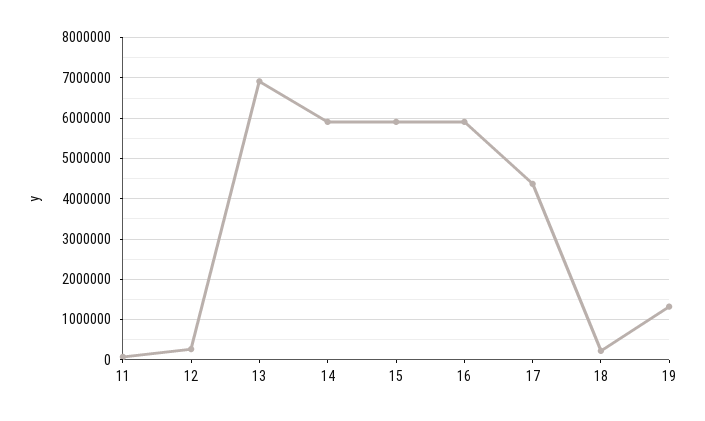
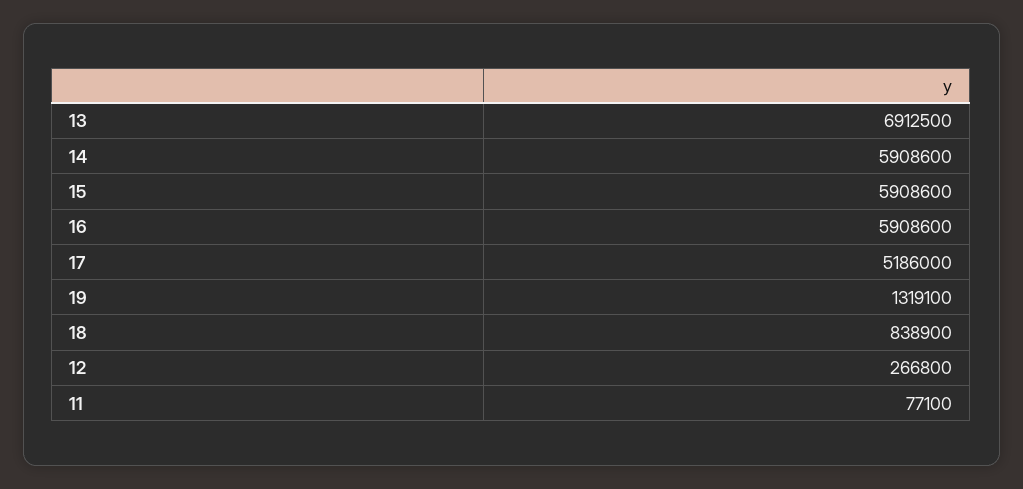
17: 4400000 -> 5186000
18: 200000 -> 838900

